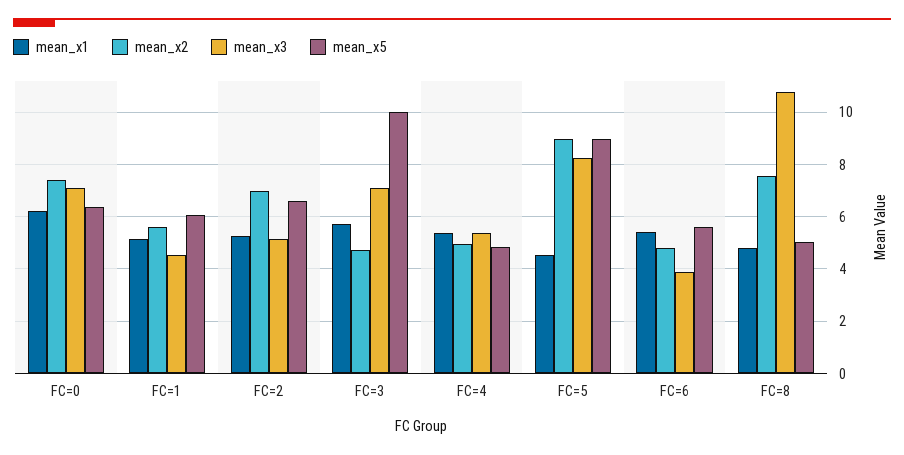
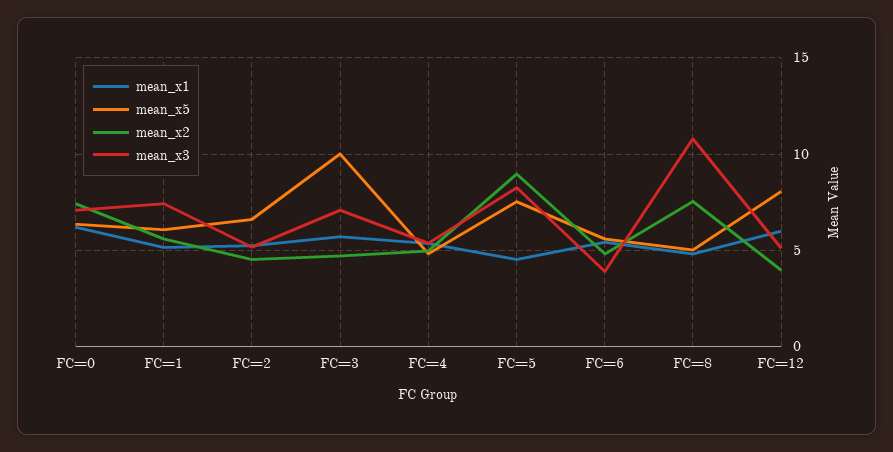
mean_x3, FC=1: 4.5 -> 7.5
mean_x2, FC=2: 7 -> 4.5
mean_x5, FC=5: 9 -> 7.5
mean_x1, FC=12: none -> 6
mean_x5, FC=12: none -> 8
mean_x2, FC=12: none -> 4
mean_x3, FC=12: none -> 5

